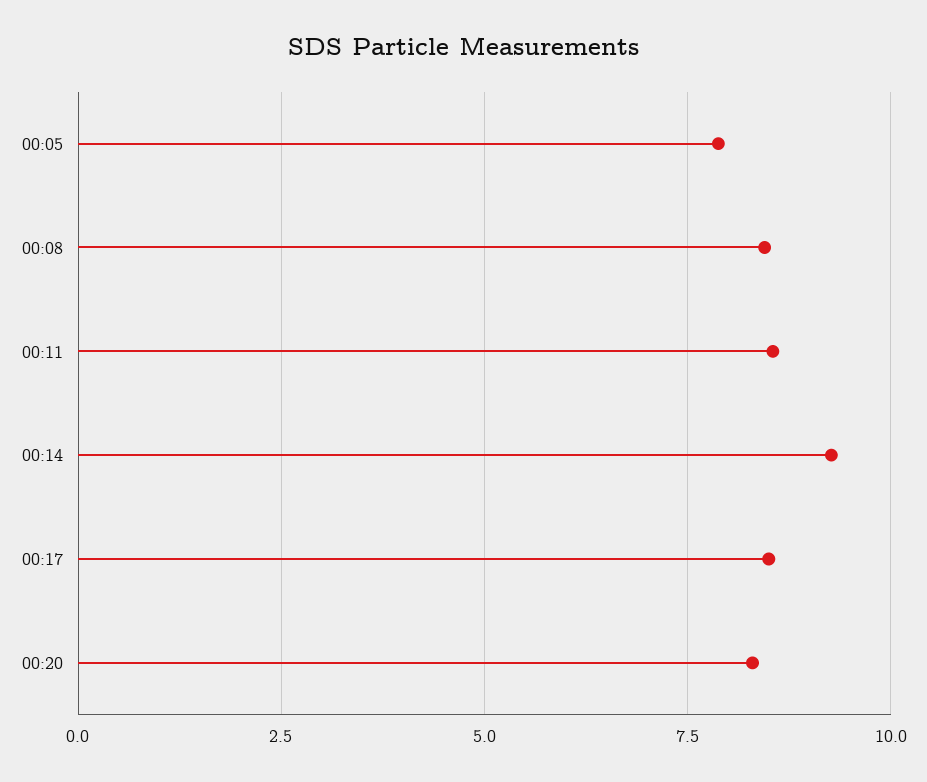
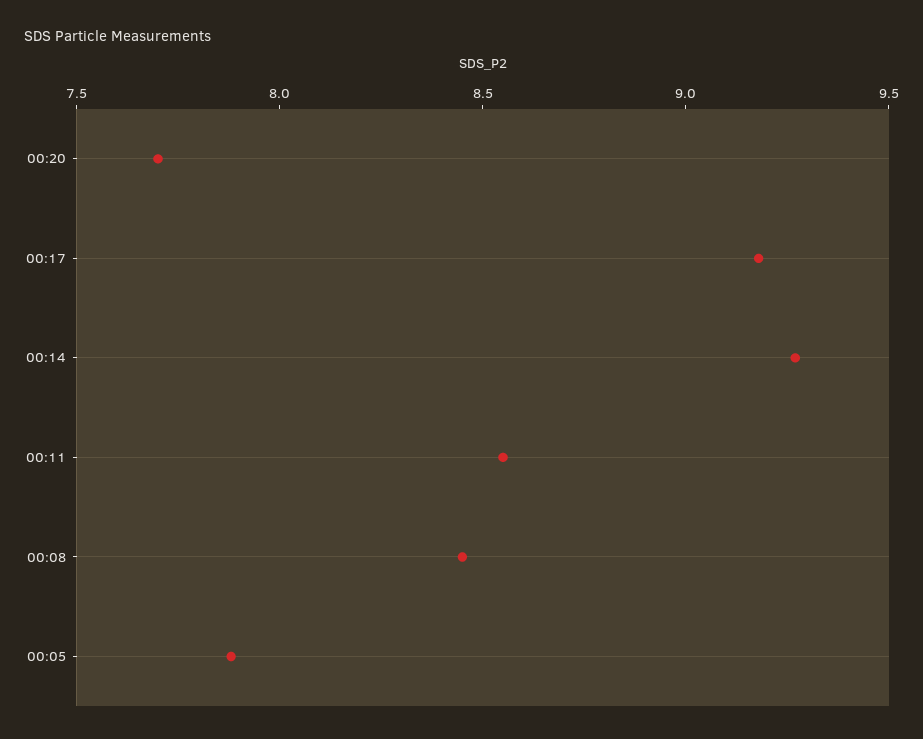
00:17: 8.5 -> 9.2
00:20: 8.25 -> 7.7

